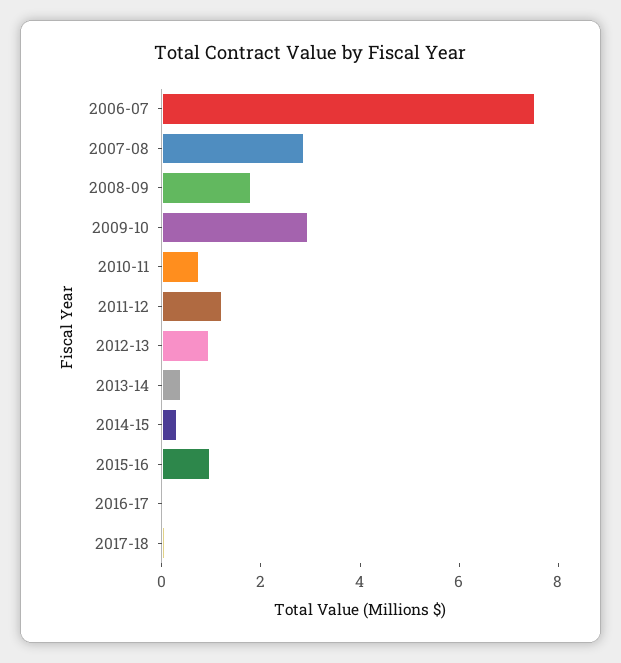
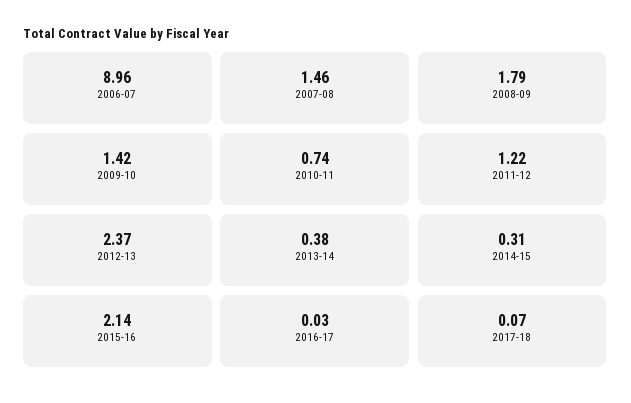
2006-07: 7.5 -> 8.96
2007-08: 3 -> 1.46
2009-10: 3 -> 1.42
2012-13: 1 -> 2.37
2015-16: 1 -> 2.14

